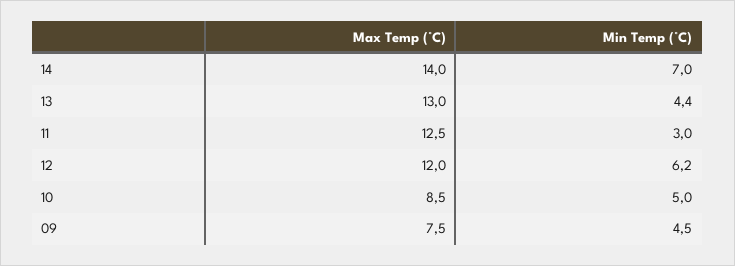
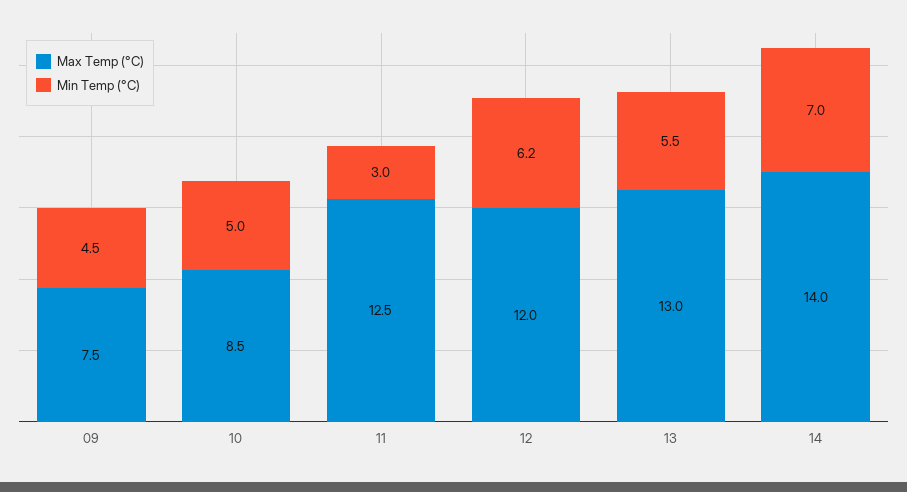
Min Temp (°C), 13: 4.4 -> 5.5

